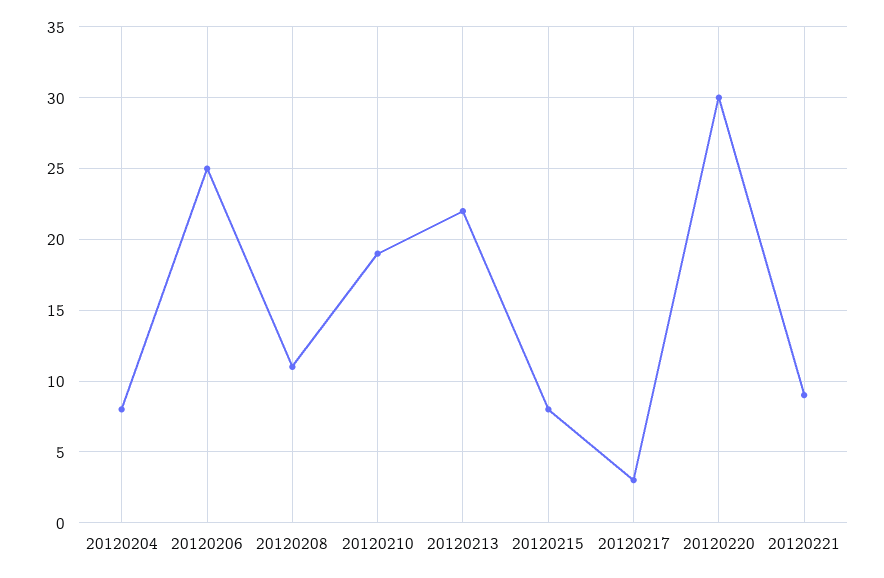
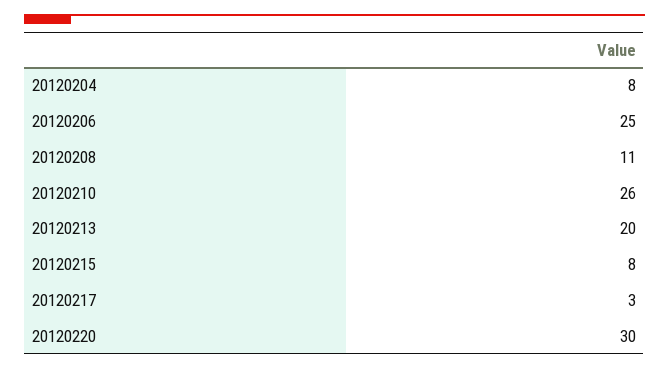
20120210: 19 -> 26
20120213: 22 -> 20
20120221: 9 -> none

